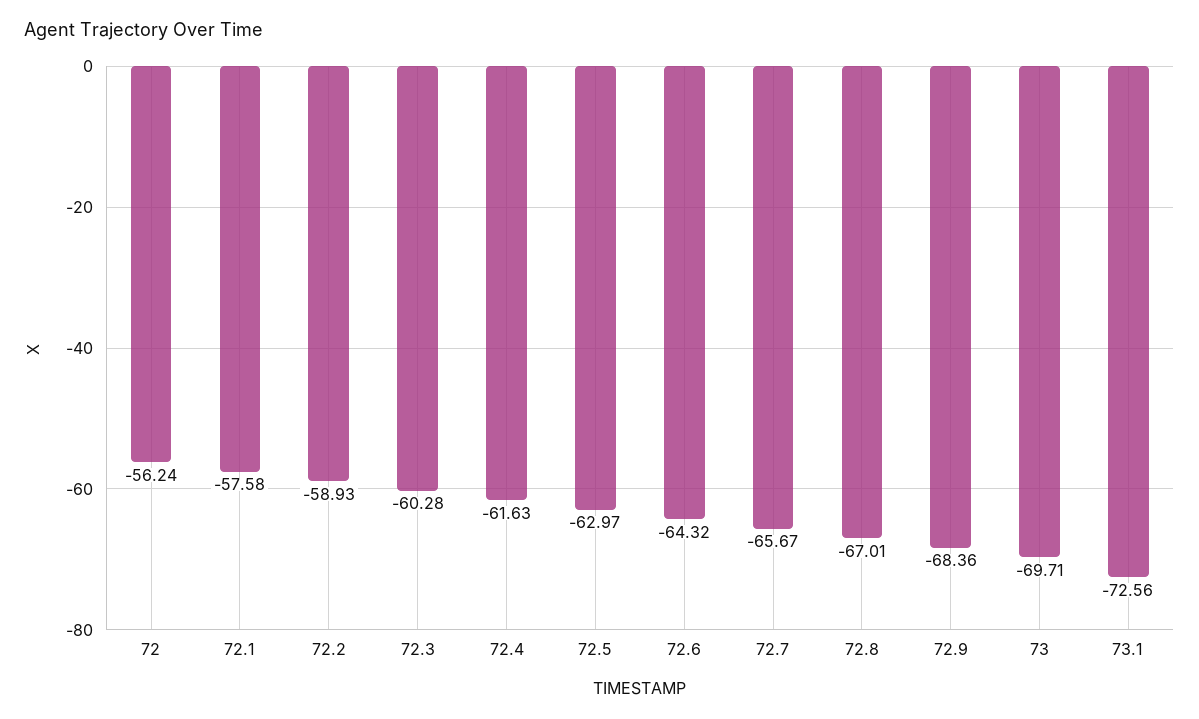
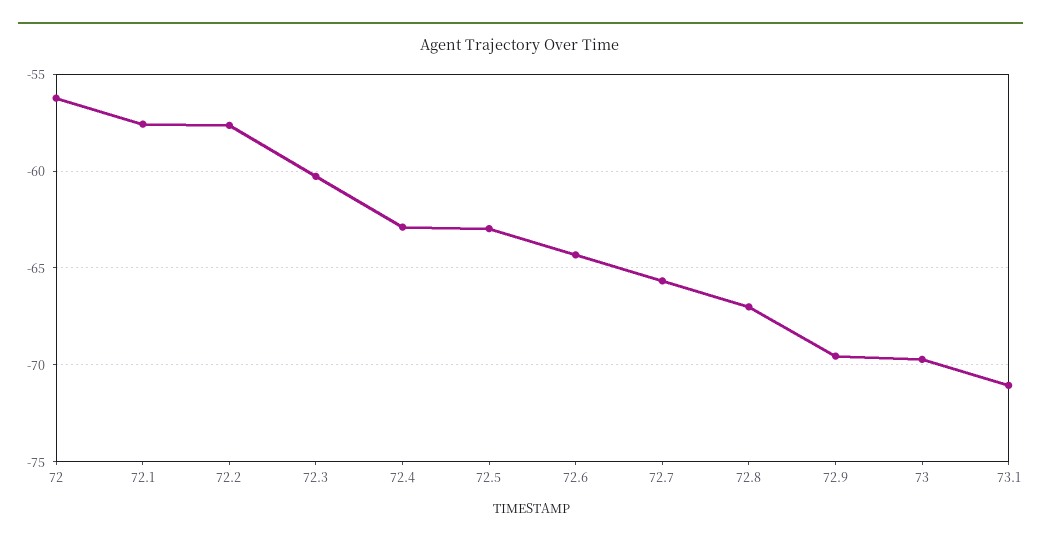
72.2: -58.93 -> -57.5
72.4: -61.63 -> -63
72.9: -68.36 -> -69.5
73.1: -72.56 -> -71

